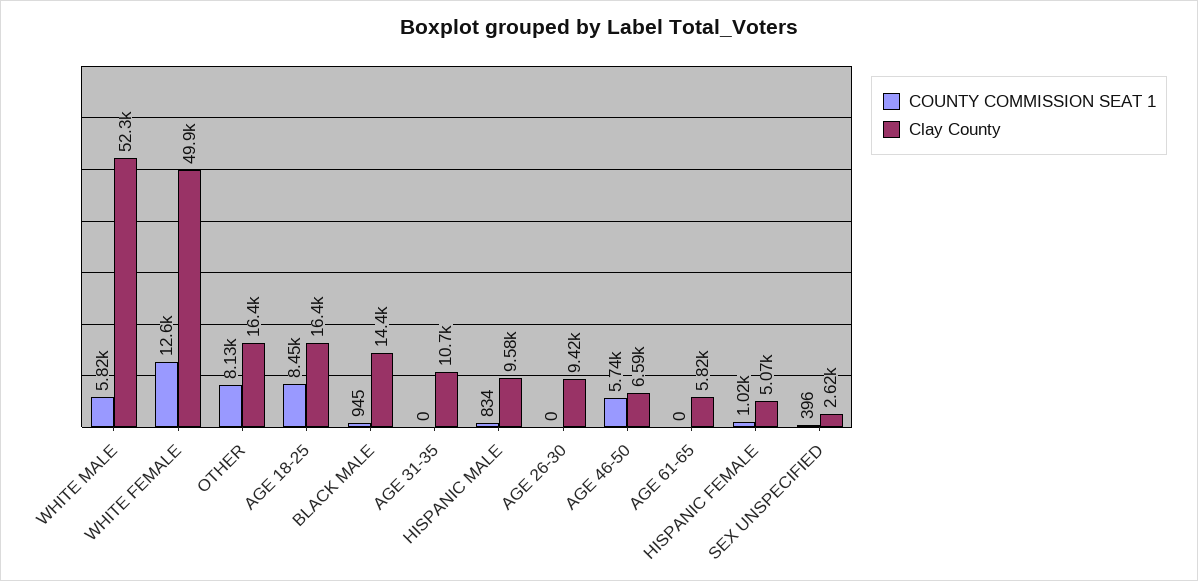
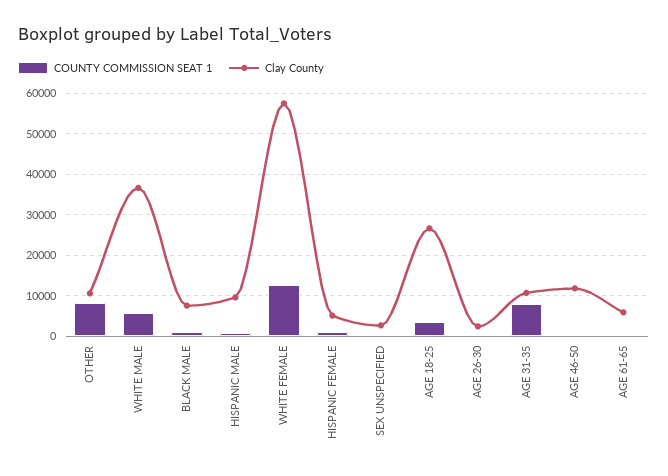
Clay County, WHITE MALE: 52300 -> 36000
Clay County, WHITE FEMALE: 49900 -> 58000
Clay County, OTHER: 16400 -> 10000
COUNTY COMMISSION SEAT 1, AGE 18-25: 8450 -> 4000
Clay County, AGE 18-25: 16400 -> 26000
Clay County, BLACK MALE: 14400 -> 8000
COUNTY COMMISSION SEAT 1, AGE 31-35: 0 -> 8000
Clay County, AGE 26-30: 9420 -> 2000
COUNTY COMMISSION SEAT 1, AGE 46-50: 5740 -> 0
Clay County, AGE 46-50: 6590 -> 12000

